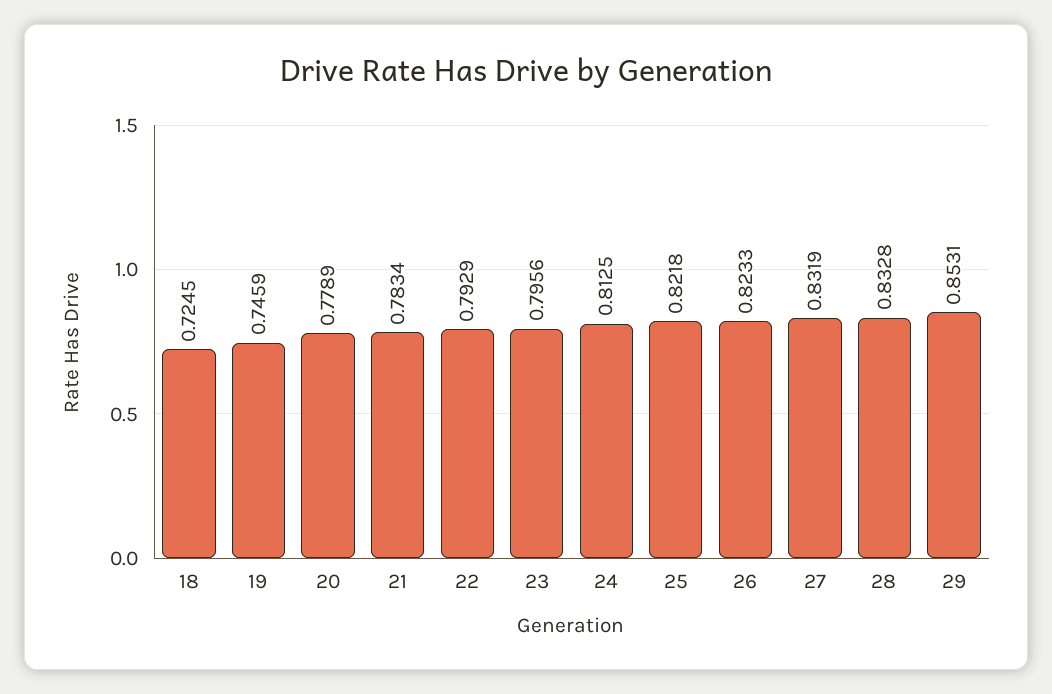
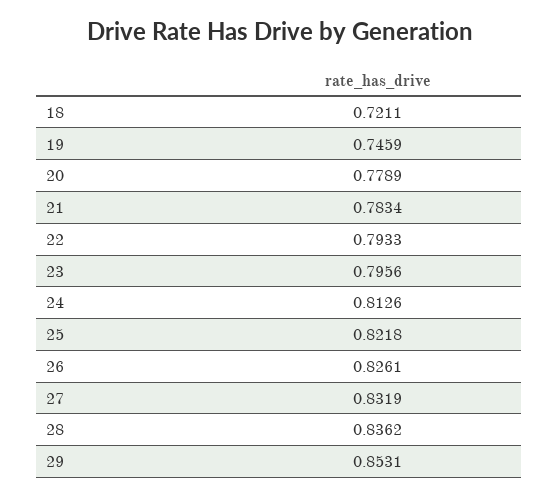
18: 0.7245 -> 0.7211
22: 0.7929 -> 0.7933
24: 0.8125 -> 0.8126
26: 0.8233 -> 0.8261
28: 0.8328 -> 0.8362

